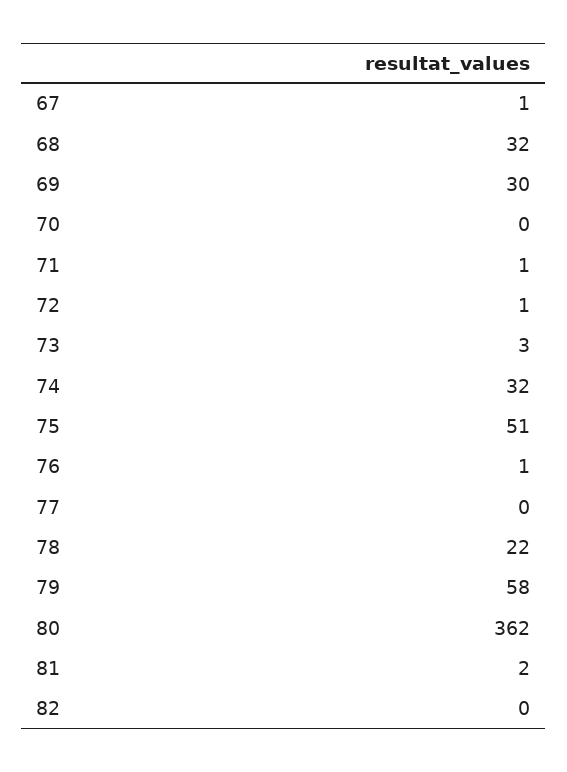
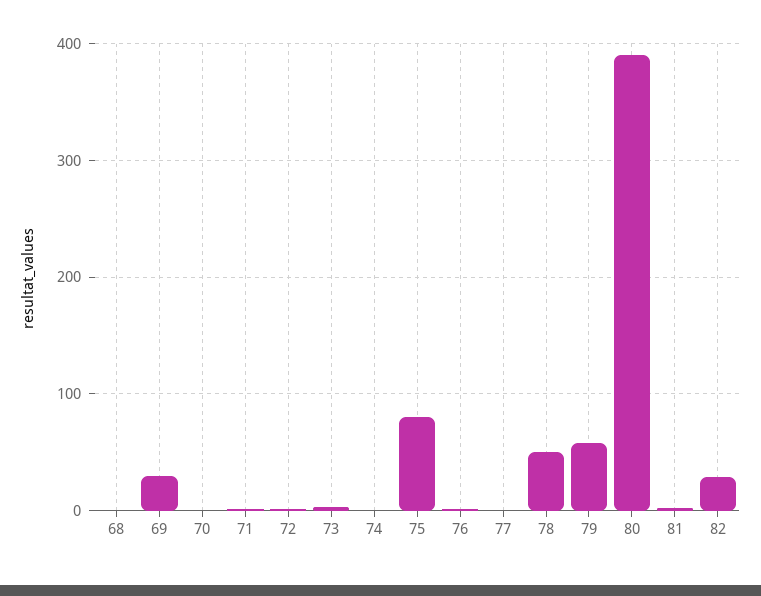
67: 1 -> none
68: 32 -> 0
74: 32 -> 0
75: 51 -> 80
78: 22 -> 50
80: 362 -> 390
82: 0 -> 30

